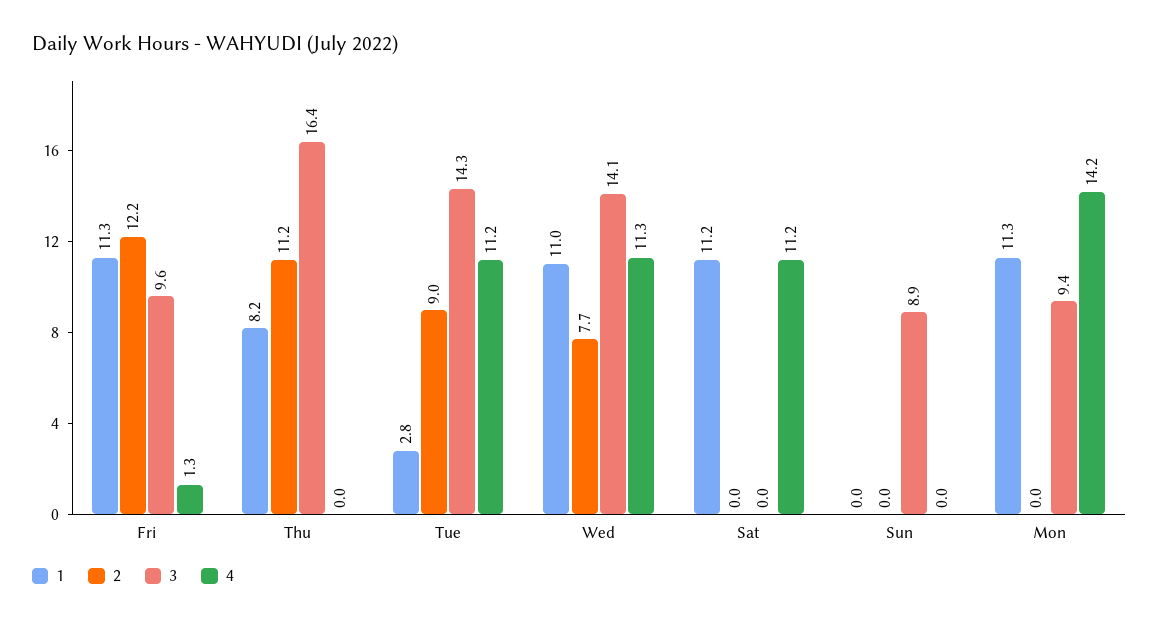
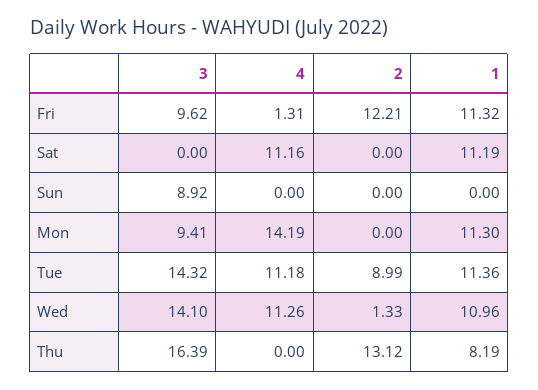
2, Thu: 11.2 -> 13.12
1, Tue: 2.8 -> 11.36
2, Wed: 7.7 -> 1.33

